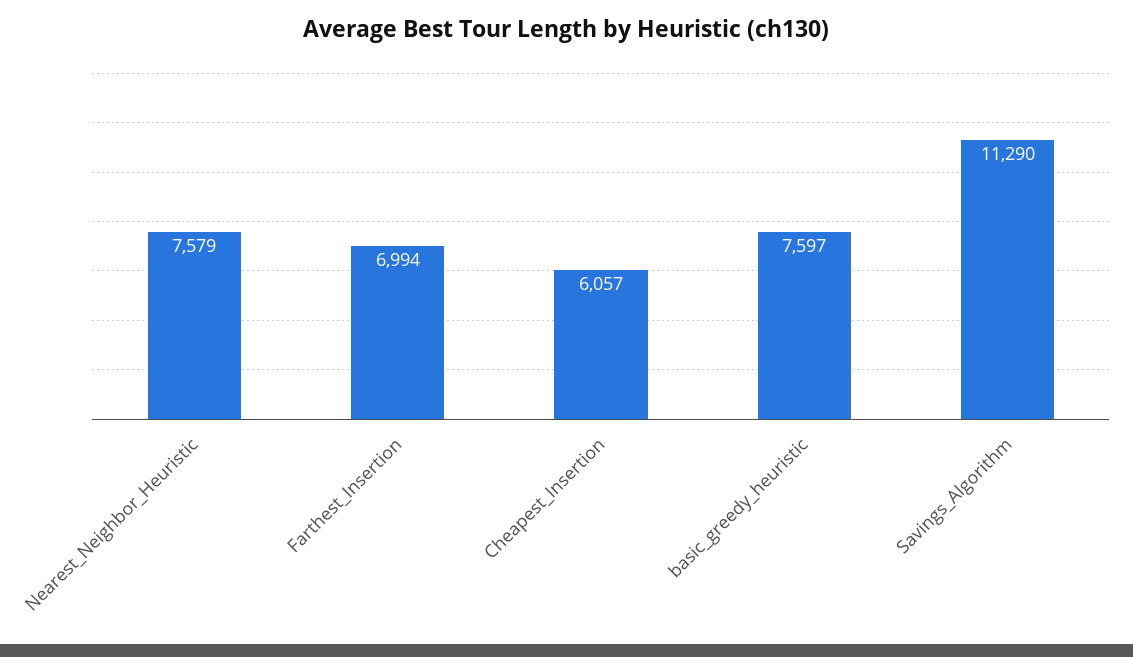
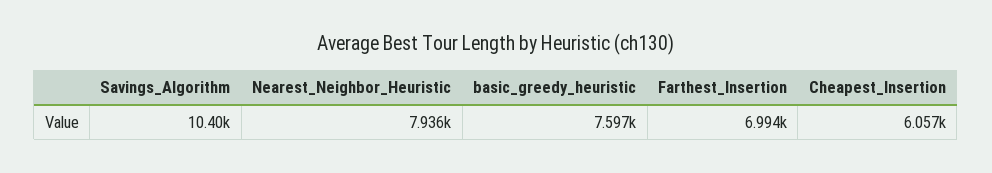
Nearest_Neighbor_Heuristic: 7579 -> 7936
Savings_Algorithm: 11290 -> 10400

